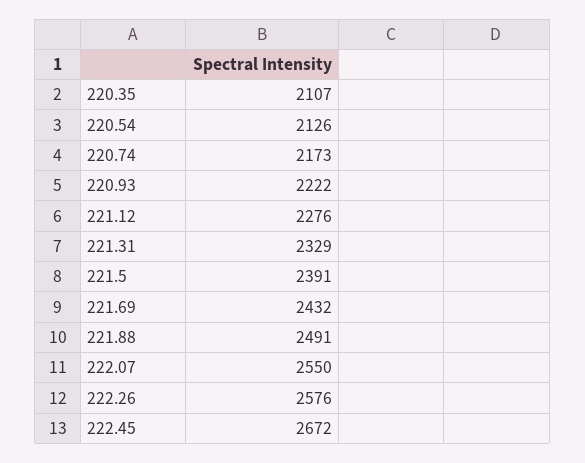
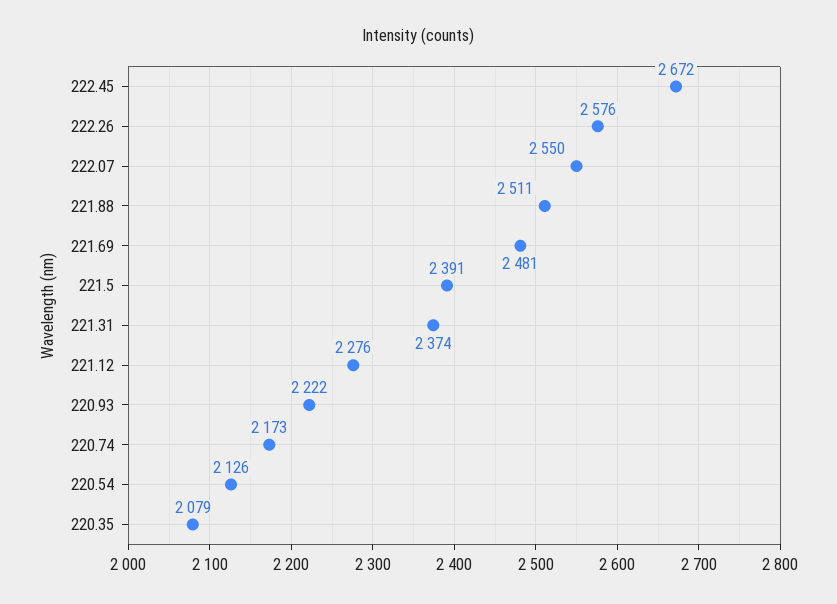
220.35: 2107 -> 2079
221.31: 2329 -> 2374
221.69: 2432 -> 2481
221.88: 2491 -> 2511

